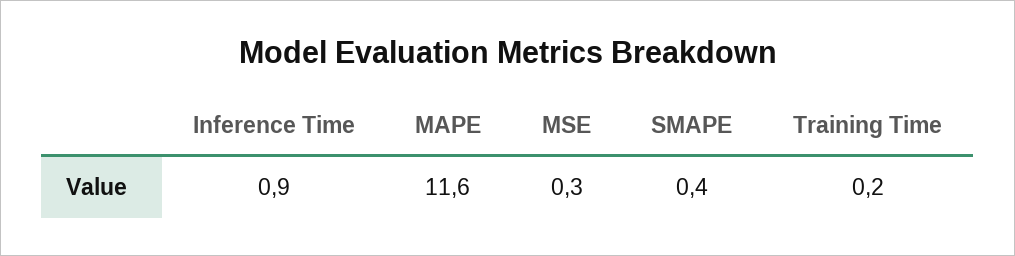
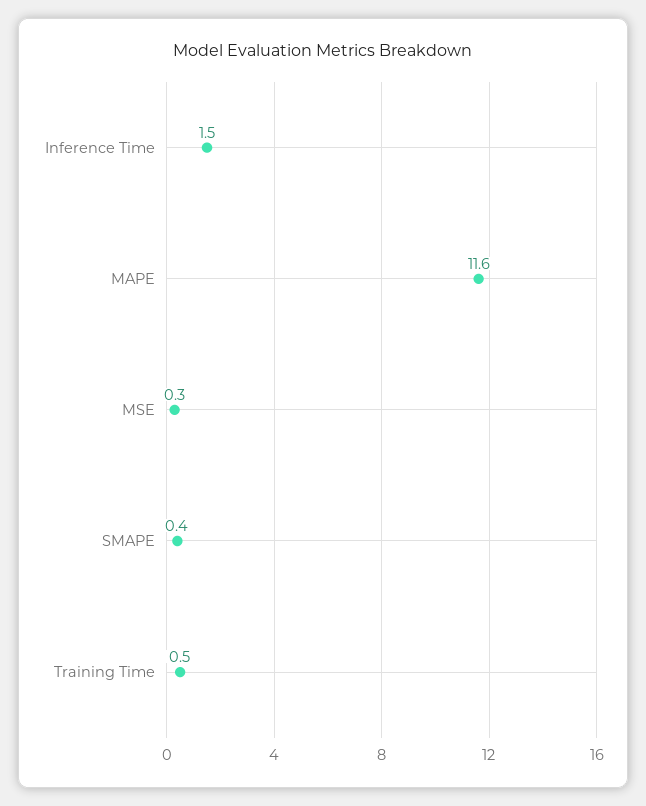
Inference Time: 0.9 -> 1.5
Training Time: 0.2 -> 0.5

